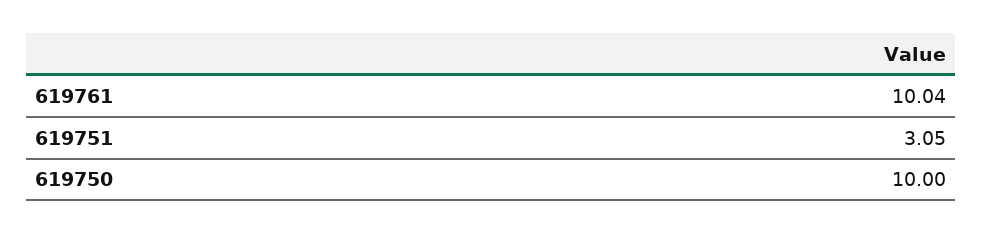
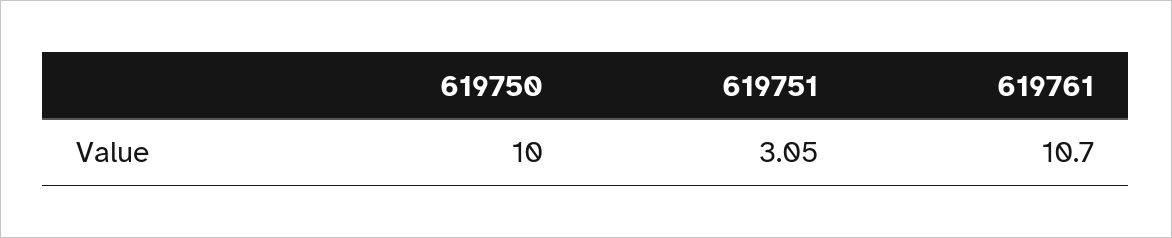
619761: 10.04 -> 10.7

